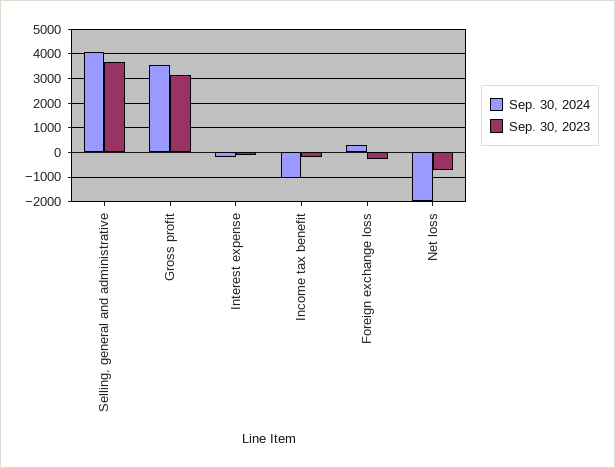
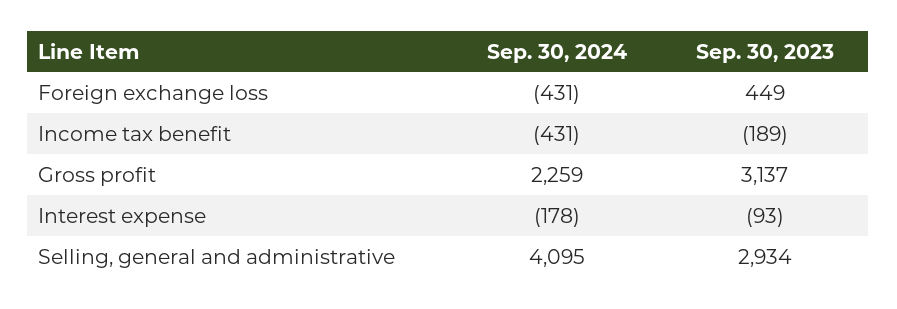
Sep. 30, 2023, Selling, general and administrative: 3750 -> 2934
Sep. 30, 2024, Gross profit: 3500 -> 2259
Sep. 30, 2024, Income tax benefit: -1000 -> -431
Sep. 30, 2024, Foreign exchange loss: 250 -> -431
Sep. 30, 2023, Foreign exchange loss: -250 -> 449
Sep. 30, 2024, Net loss: -2000 -> none
Sep. 30, 2023, Net loss: -750 -> none

